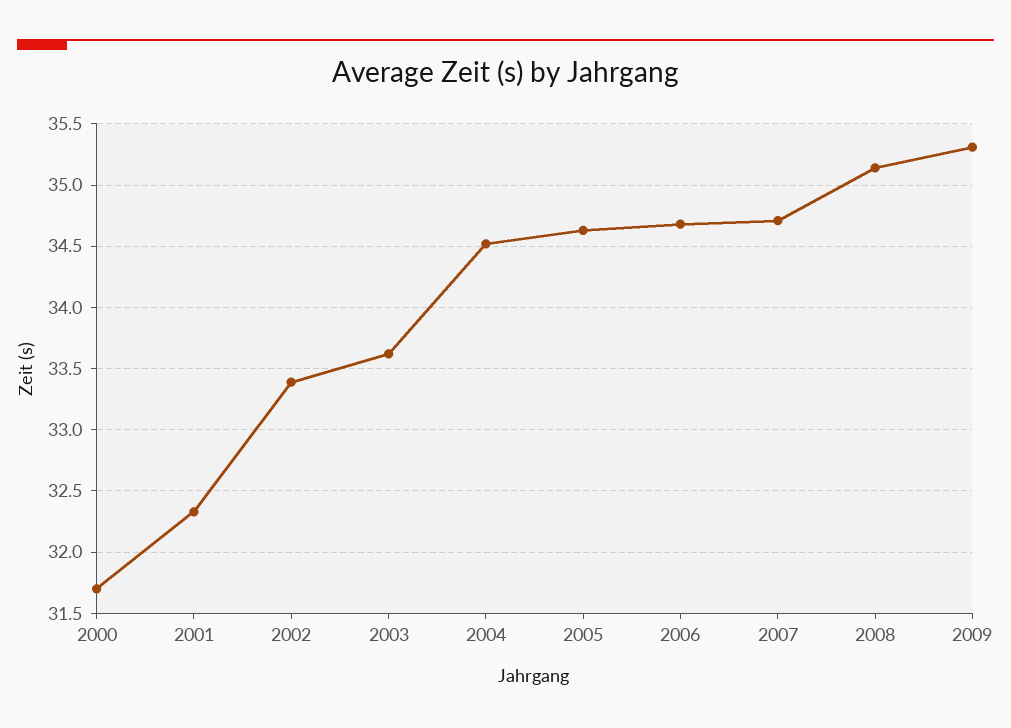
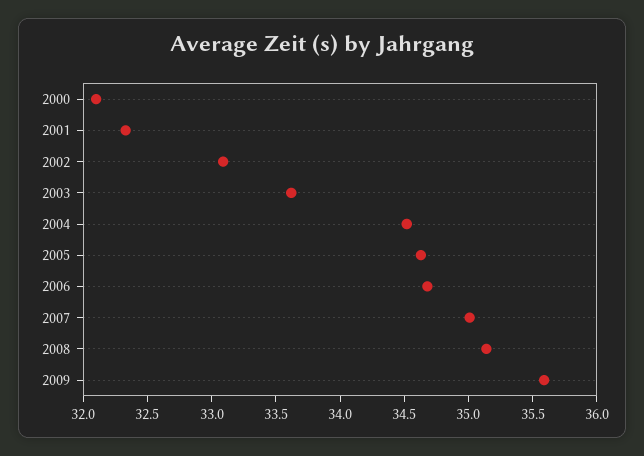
2000: 31.7 -> 32.1
2002: 33.4 -> 33.1
2007: 34.7 -> 35
2009: 35.3 -> 35.6

